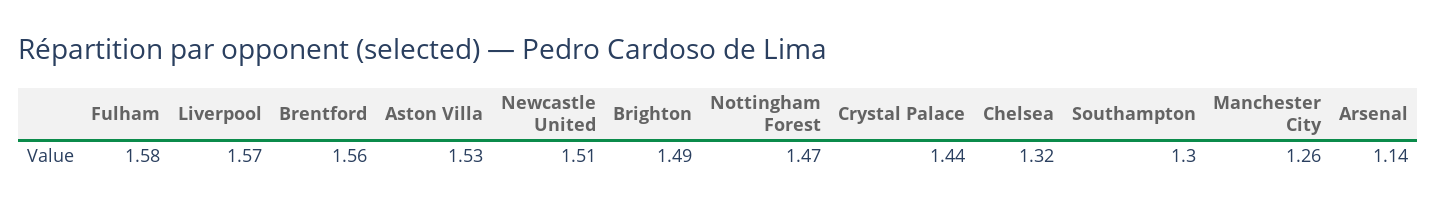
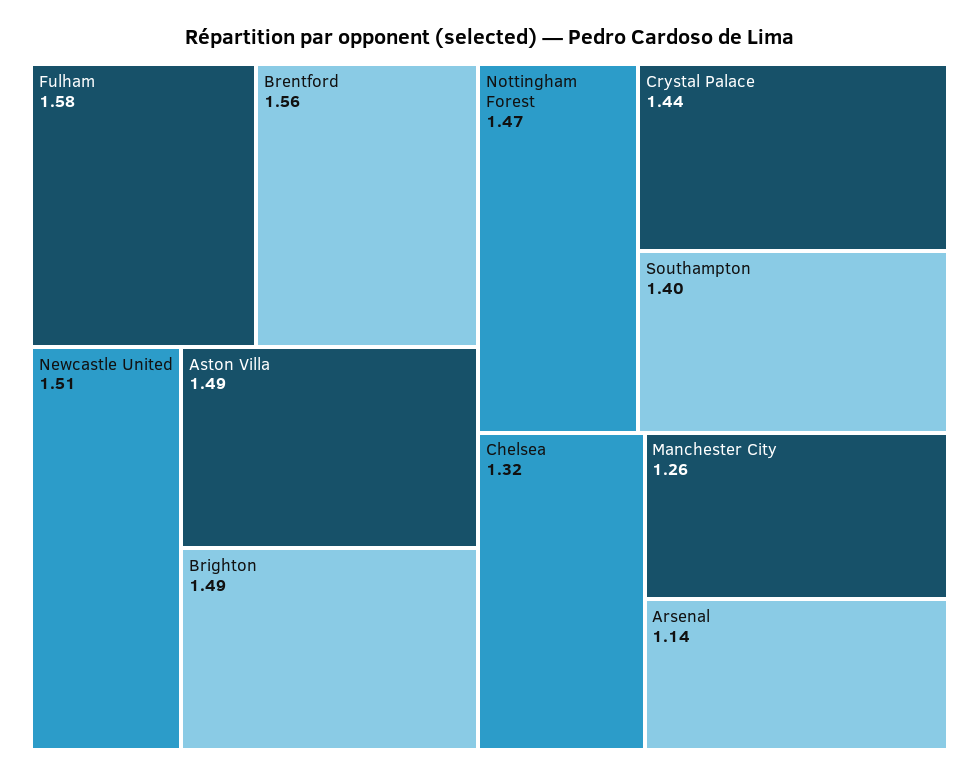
Liverpool: 1.57 -> none
Aston Villa: 1.53 -> 1.49
Southampton: 1.3 -> 1.4

